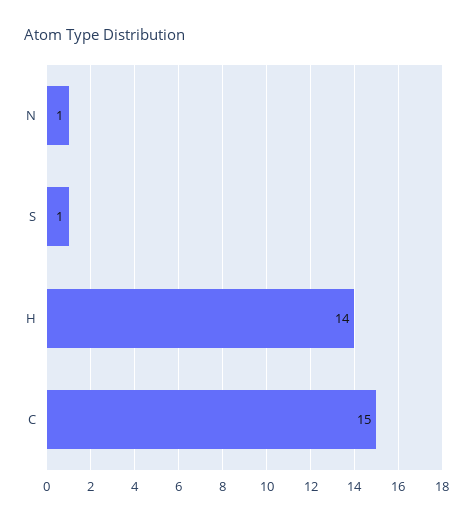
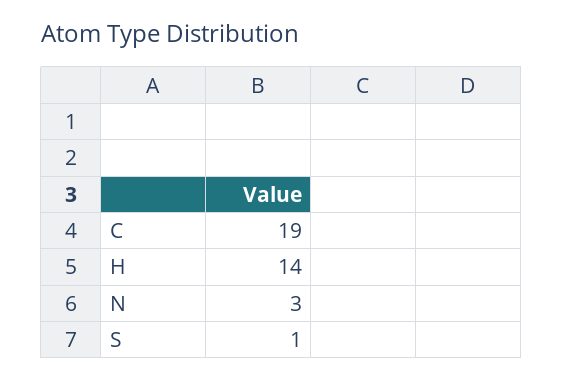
N: 1 -> 3
C: 15 -> 19

